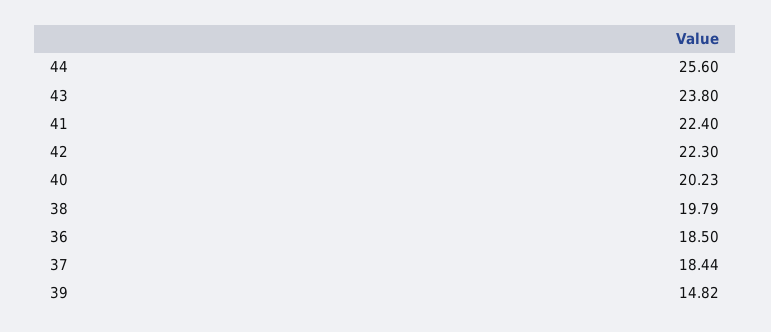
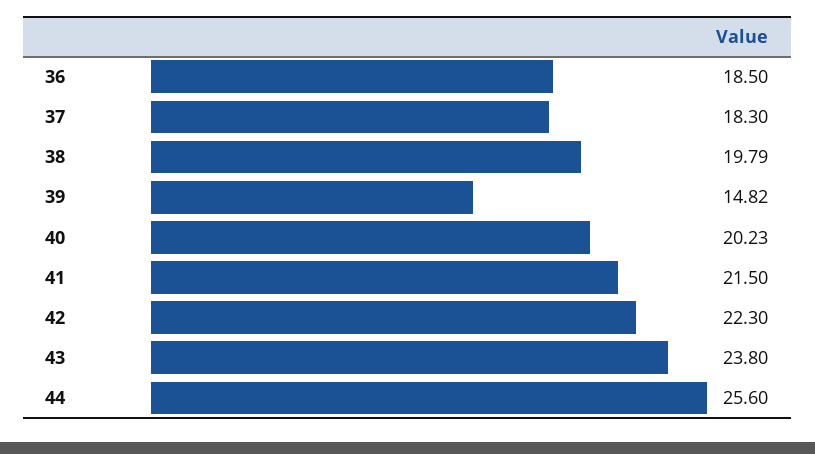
41: 22.4 -> 21.5
37: 18.44 -> 18.3

